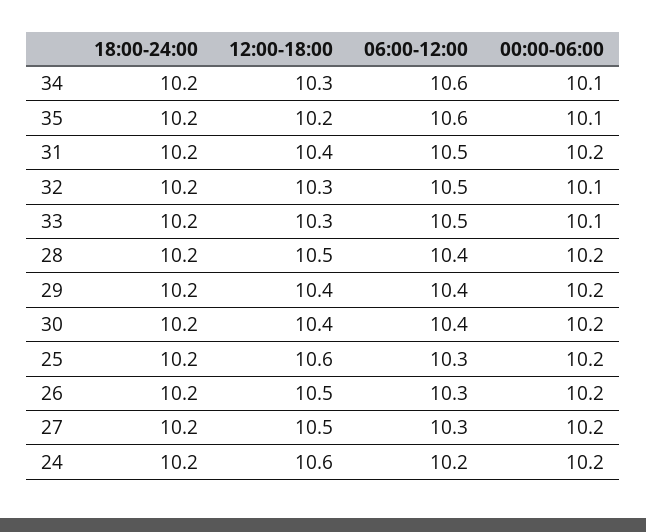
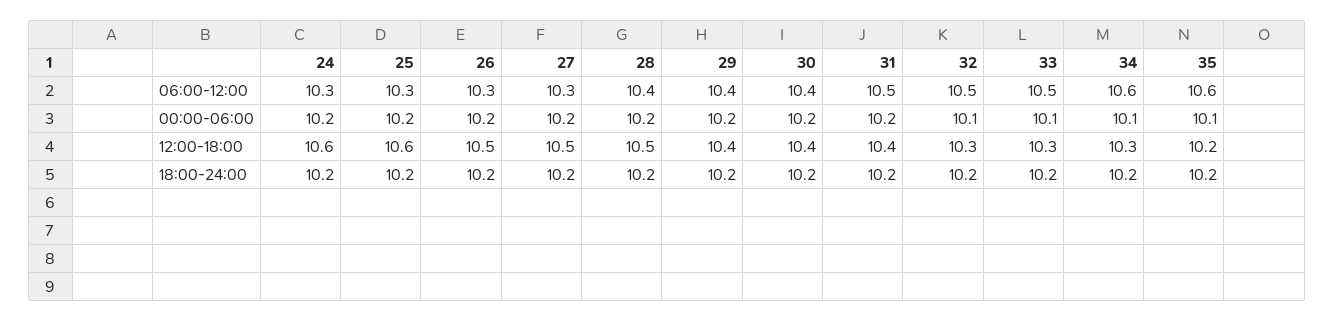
06:00-12:00, 24: 10.2 -> 10.3

